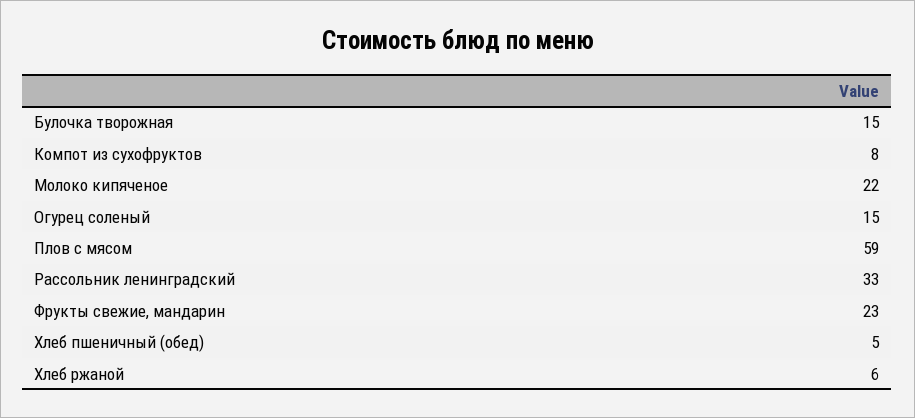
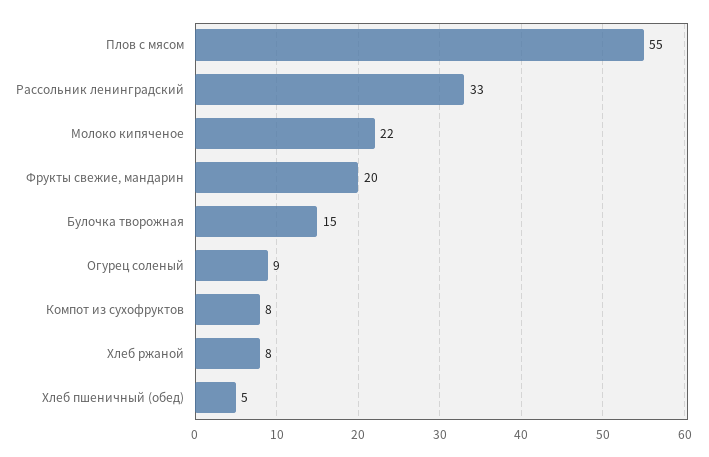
Огурец соленый: 15 -> 9
Плов с мясом: 59 -> 55
Фрукты свежие, мандарин: 23 -> 20
Хлеб ржаной: 6 -> 8

